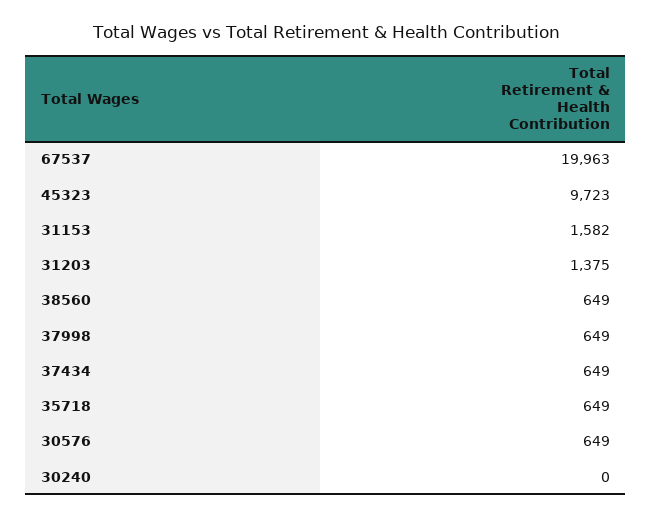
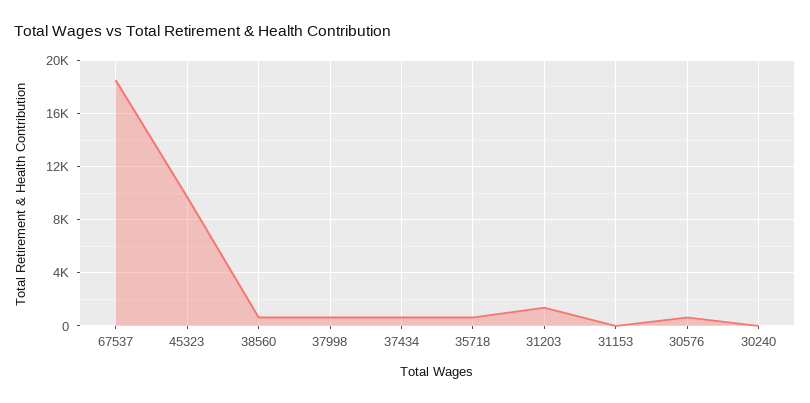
67537: 19963 -> 18500
31153: 1582 -> 0

